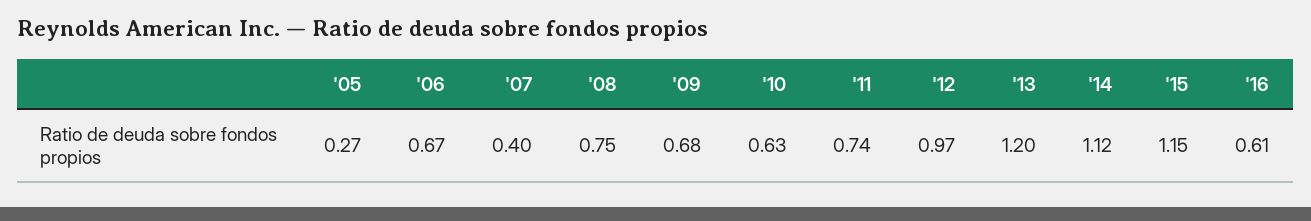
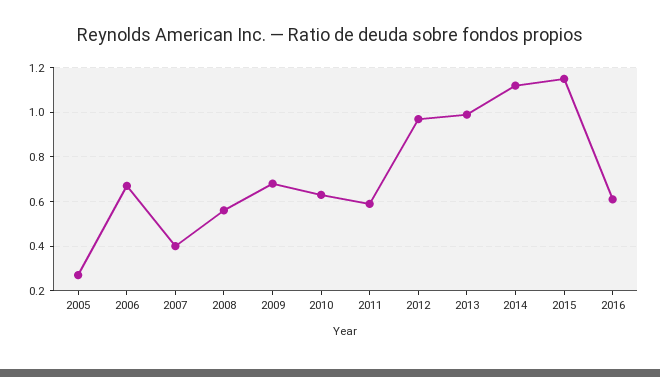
'08: 0.75 -> 0.55
'11: 0.74 -> 0.6
'13: 1.2 -> 1

